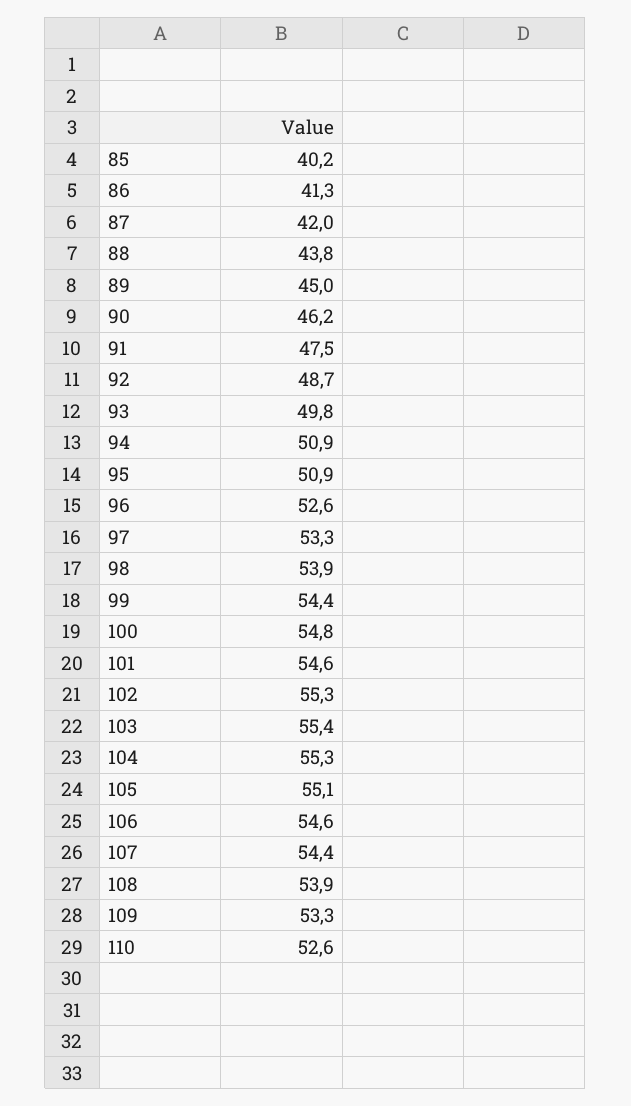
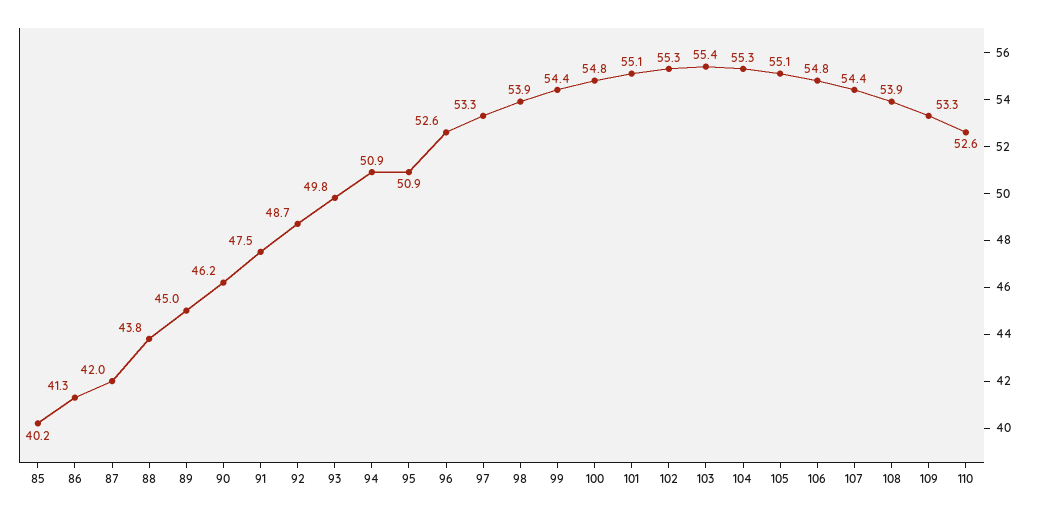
101: 54.6 -> 55.1
106: 54.6 -> 54.8

